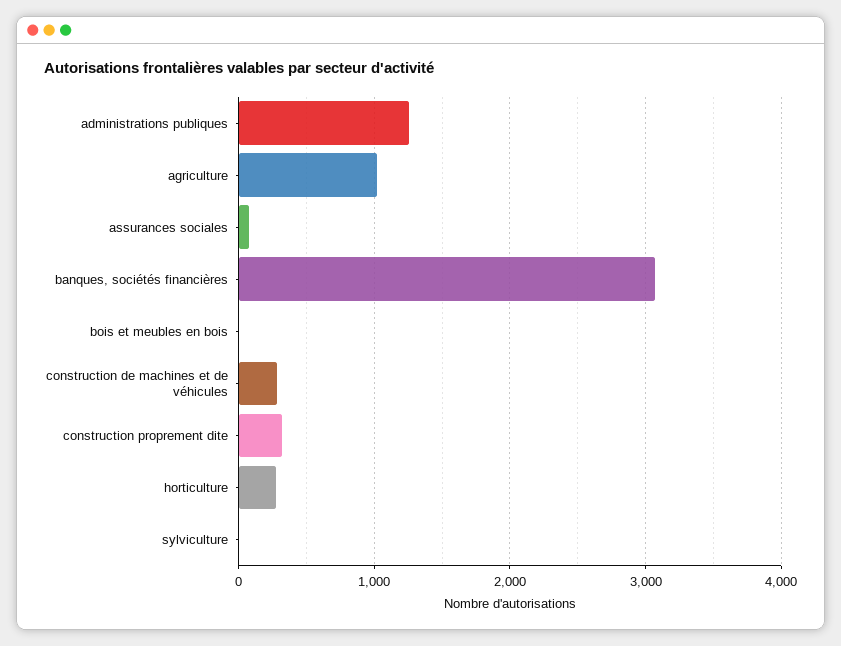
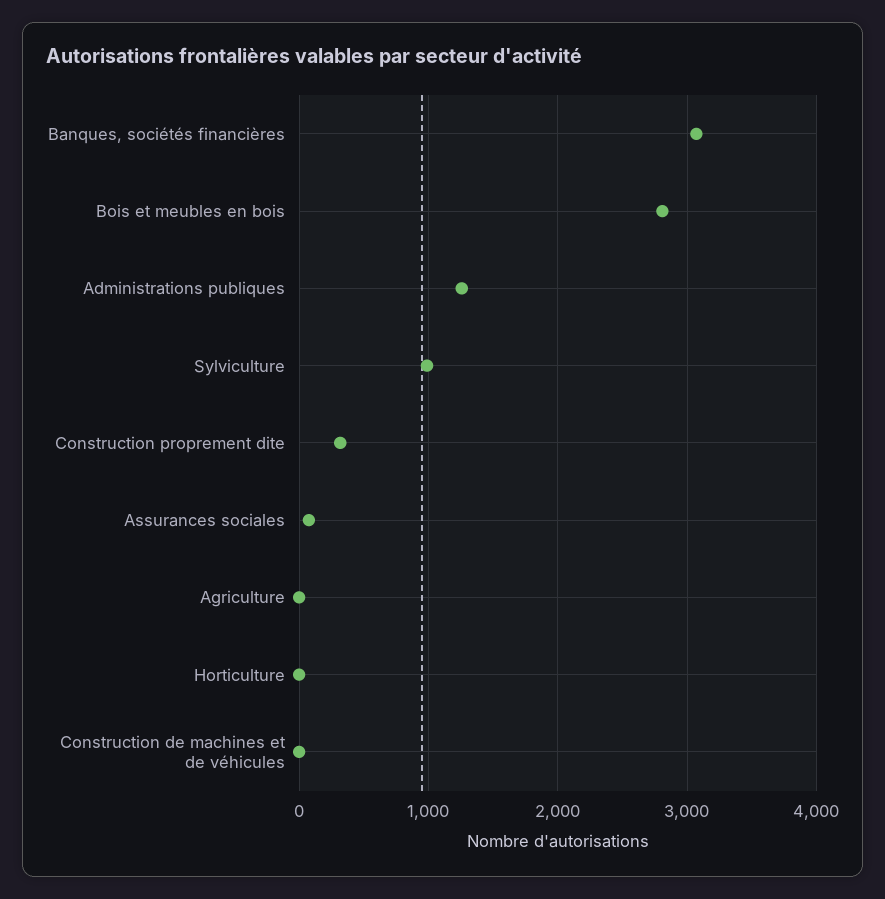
agriculture: 1000 -> 0
bois et meubles en bois: 0 -> 2800
construction de machines et de véhicules: 300 -> 0
horticulture: 300 -> 0
sylviculture: 0 -> 1000

